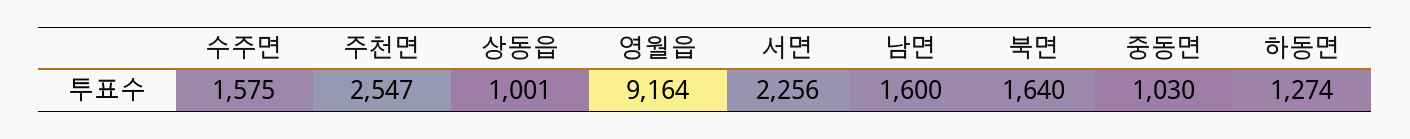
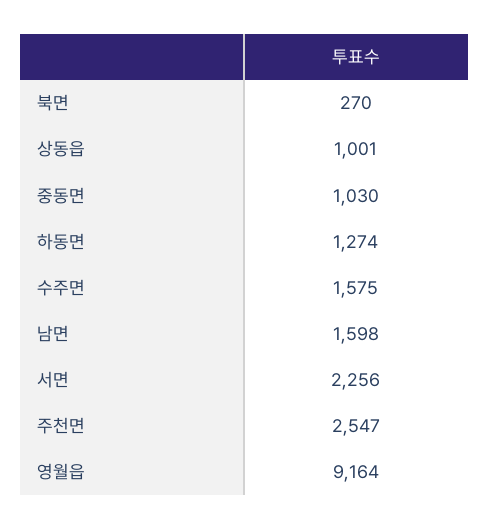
남면: 1600 -> 1598
북면: 1640 -> 270

